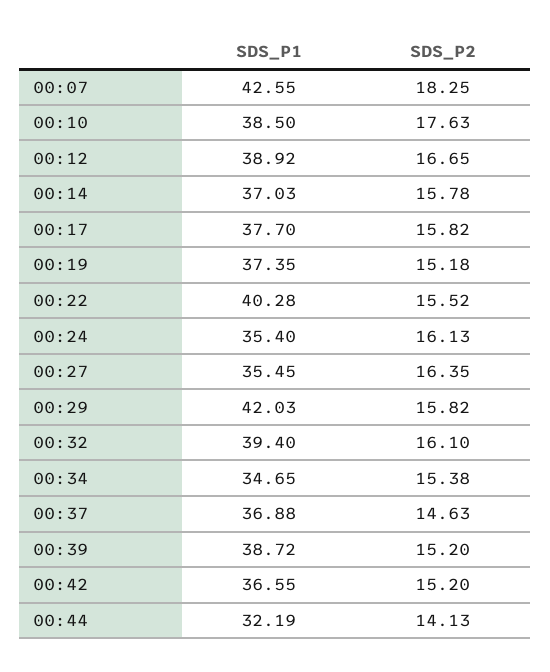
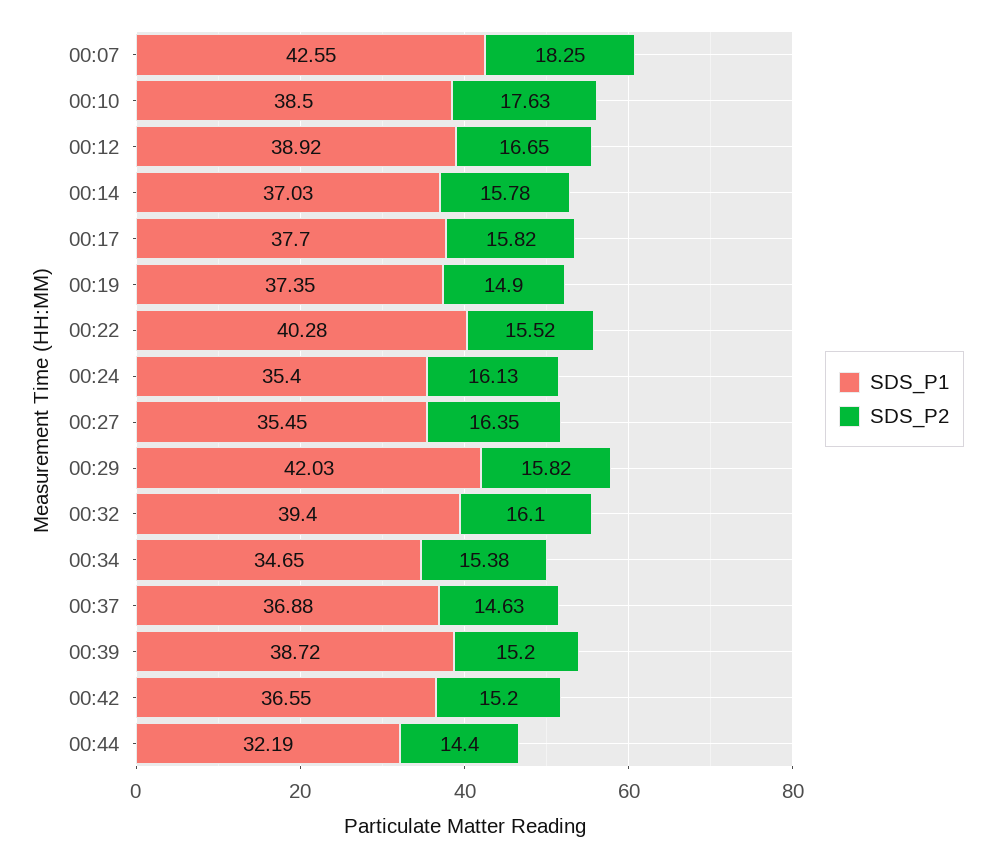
SDS_P2, 00:19: 15.18 -> 14.9
SDS_P2, 00:44: 14.13 -> 14.4

